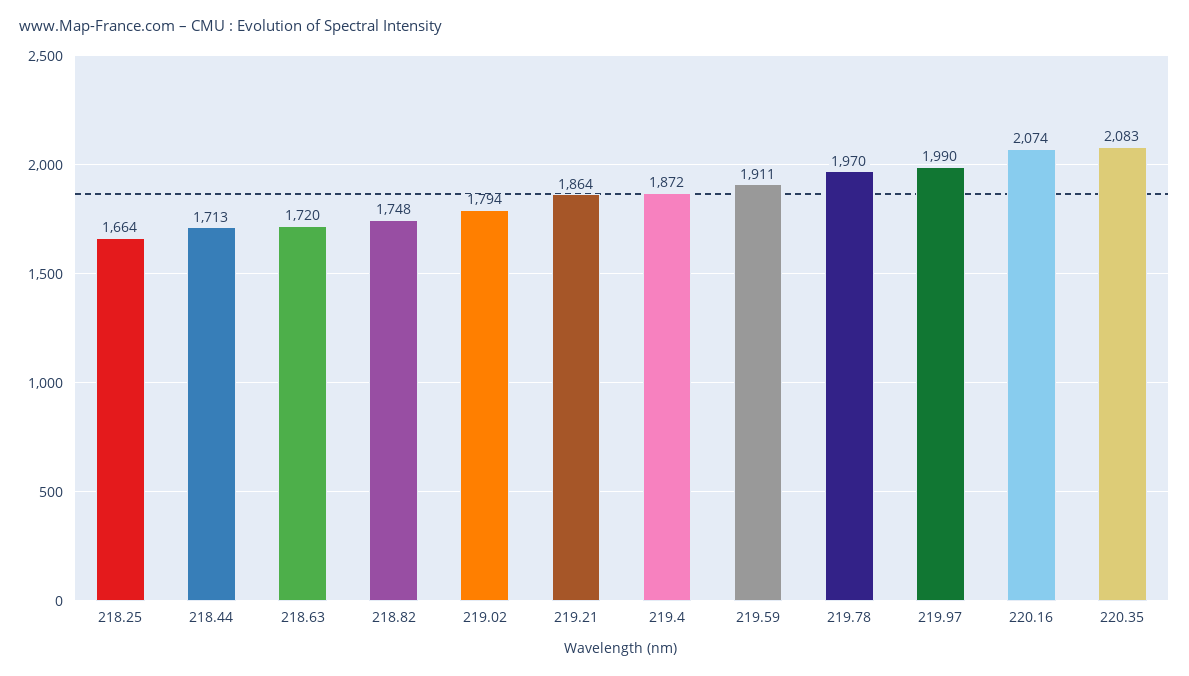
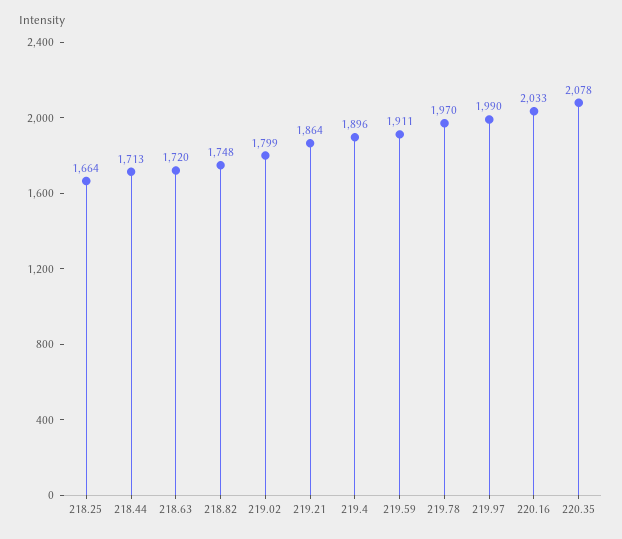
219.02: 1794 -> 1799
219.4: 1872 -> 1896
220.16: 2074 -> 2033
220.35: 2083 -> 2078

